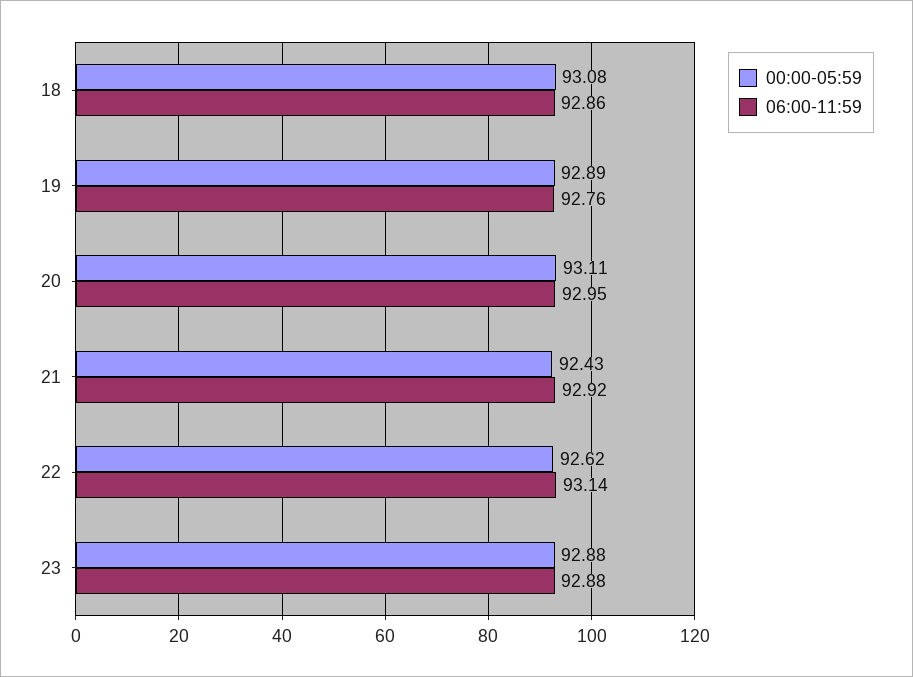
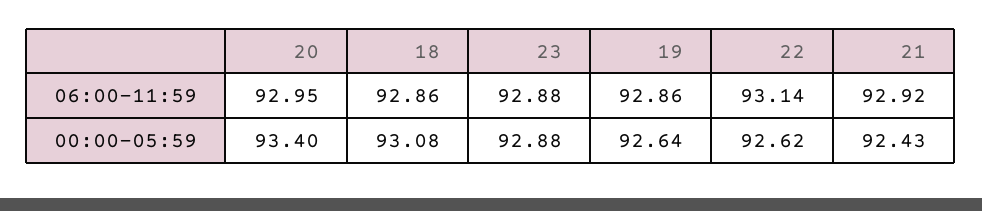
00:00-05:59, 19: 92.89 -> 92.64
06:00-11:59, 19: 92.76 -> 92.86
00:00-05:59, 20: 93.11 -> 93.4

